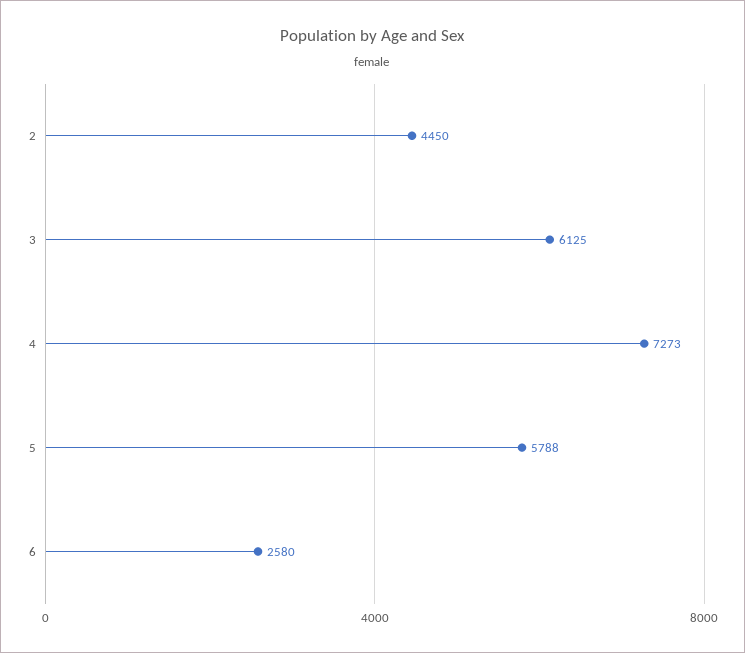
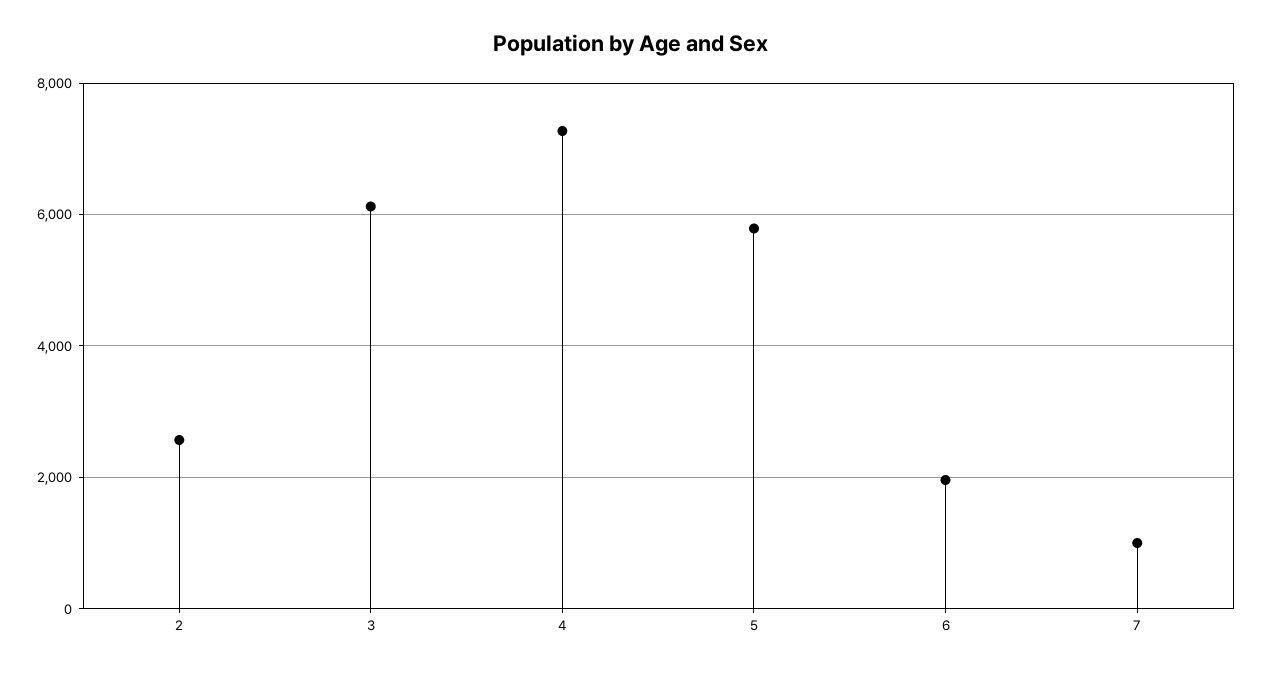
2: 4450 -> 2600
6: 2580 -> 2000
7: none -> 1000

